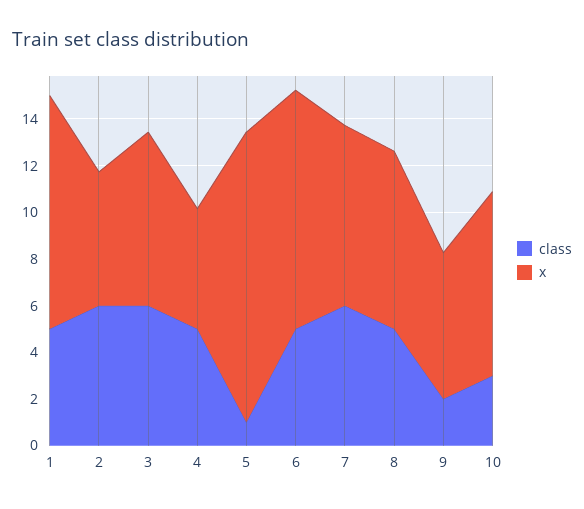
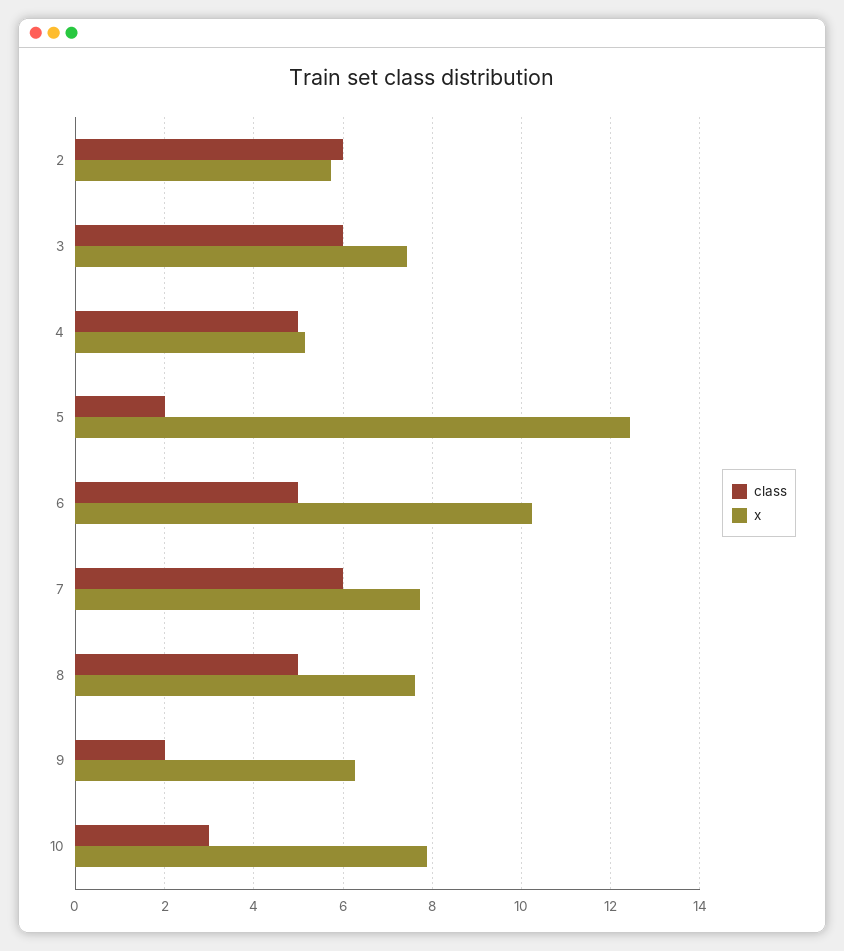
class, 1: 5 -> none
x, 1: 10 -> none
class, 5: 1 -> 2

